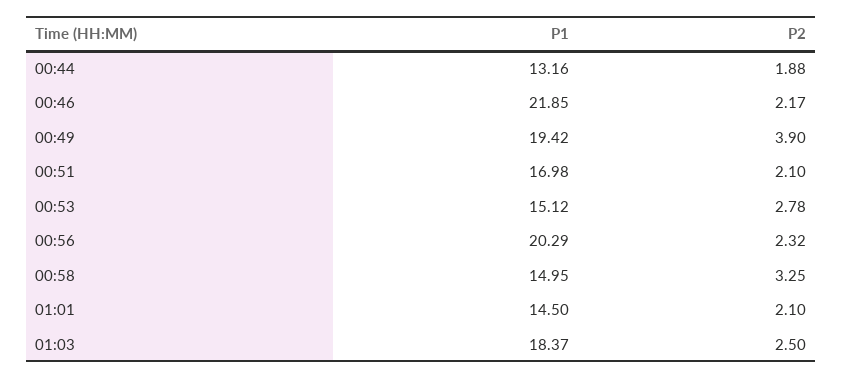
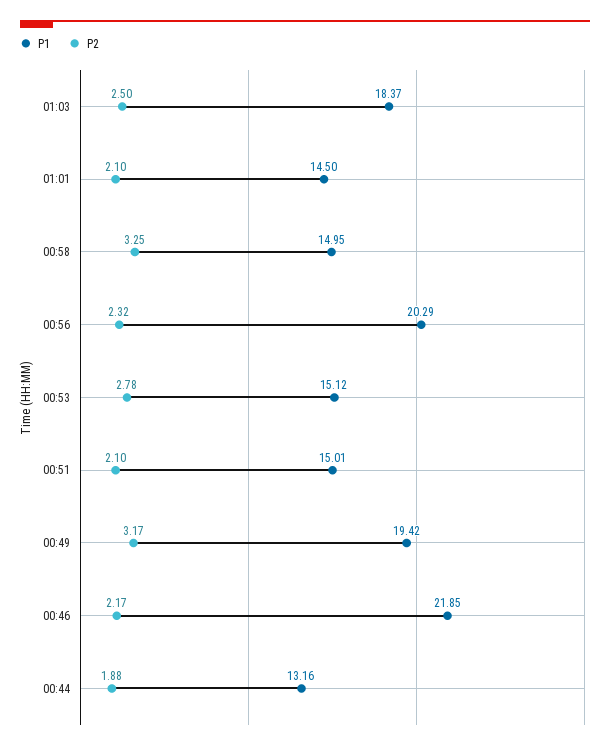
P2, 00:49: 3.9 -> 3.17
P1, 00:51: 16.98 -> 15.01

